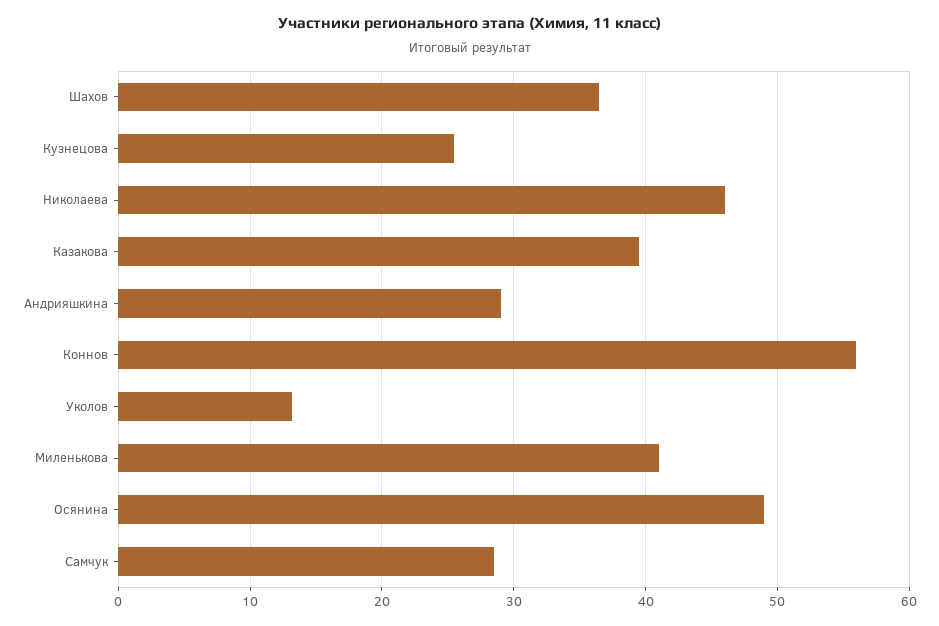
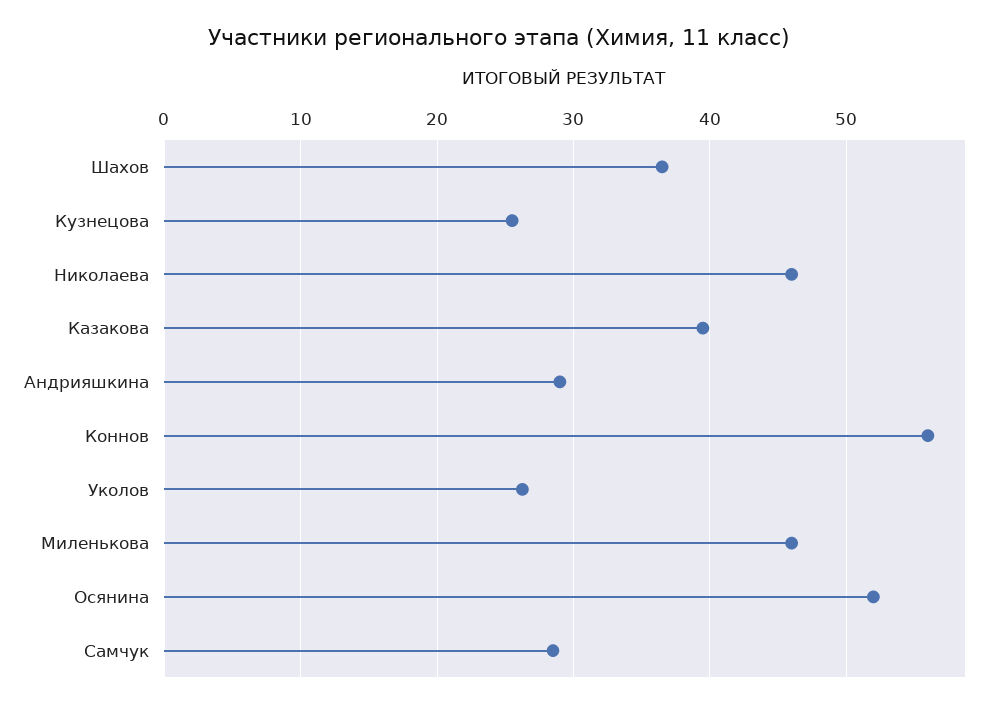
Уколов: 13 -> 26
Миленькова: 41 -> 46
Осянина: 49 -> 52

